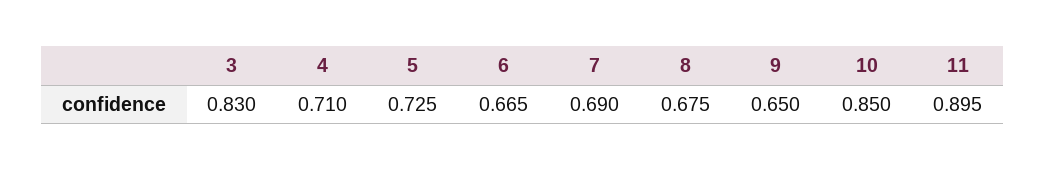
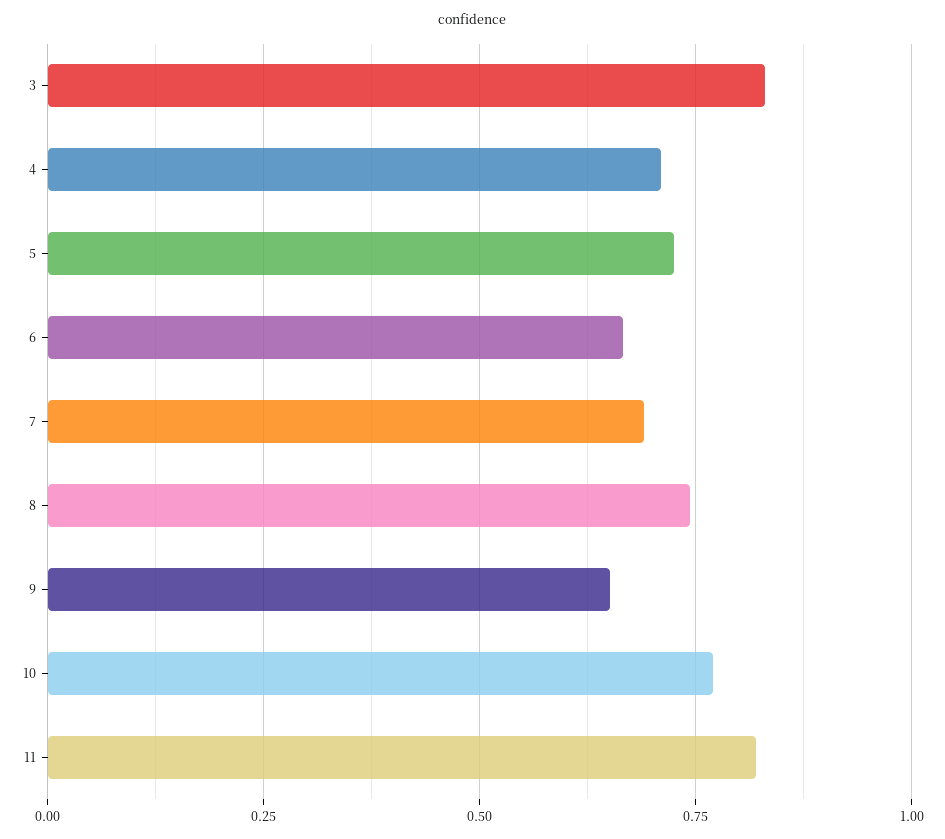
8: 0.675 -> 0.75
10: 0.85 -> 0.775
11: 0.895 -> 0.825

